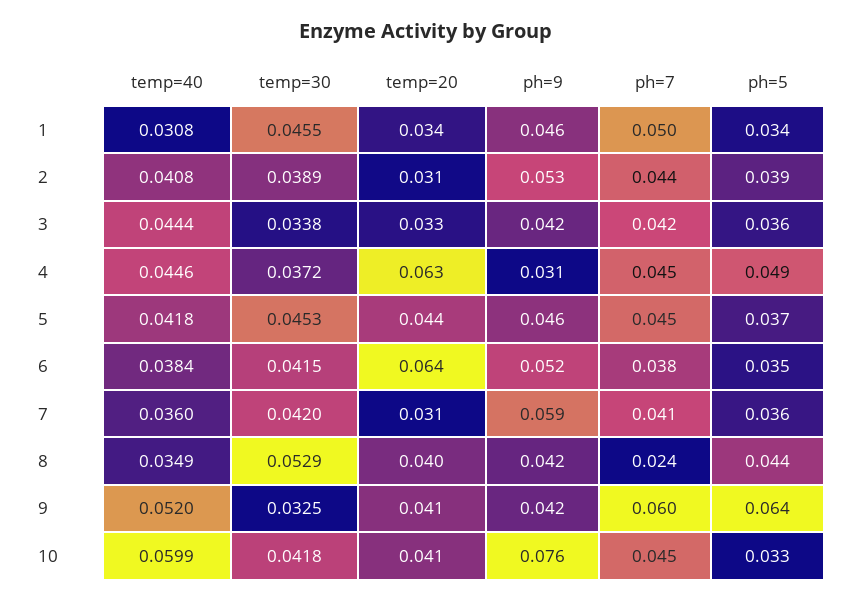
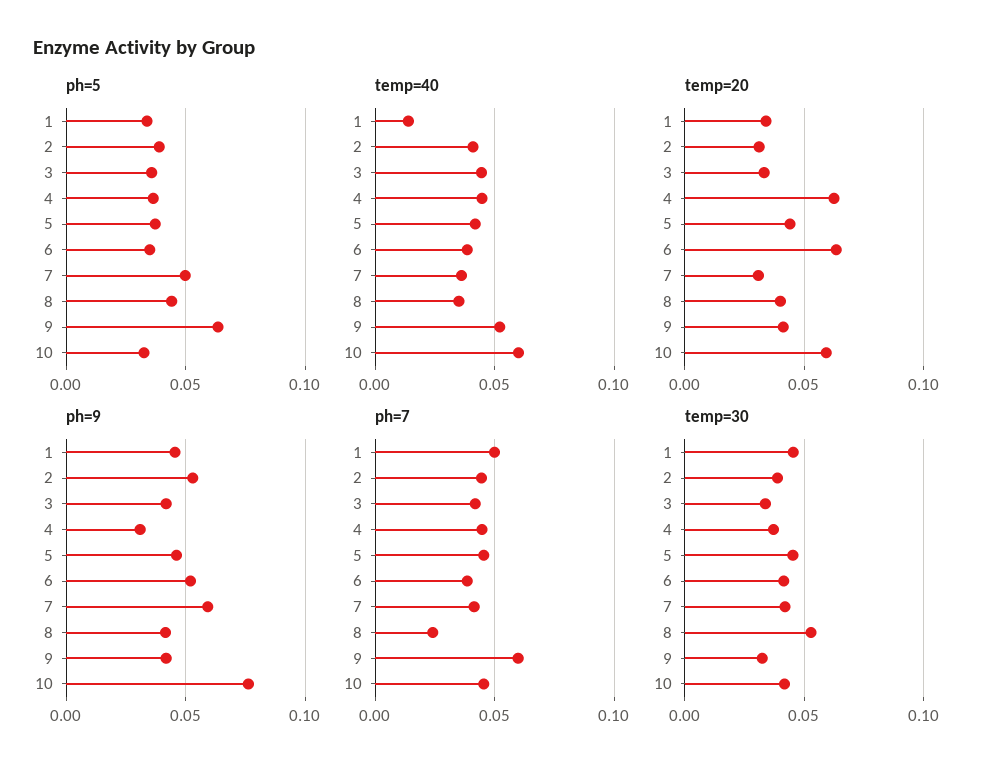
temp=40, 1: 0.0308 -> 0.015
ph=5, 4: 0.049 -> 0.035
ph=5, 7: 0.036 -> 0.05
temp=20, 10: 0.041 -> 0.06

